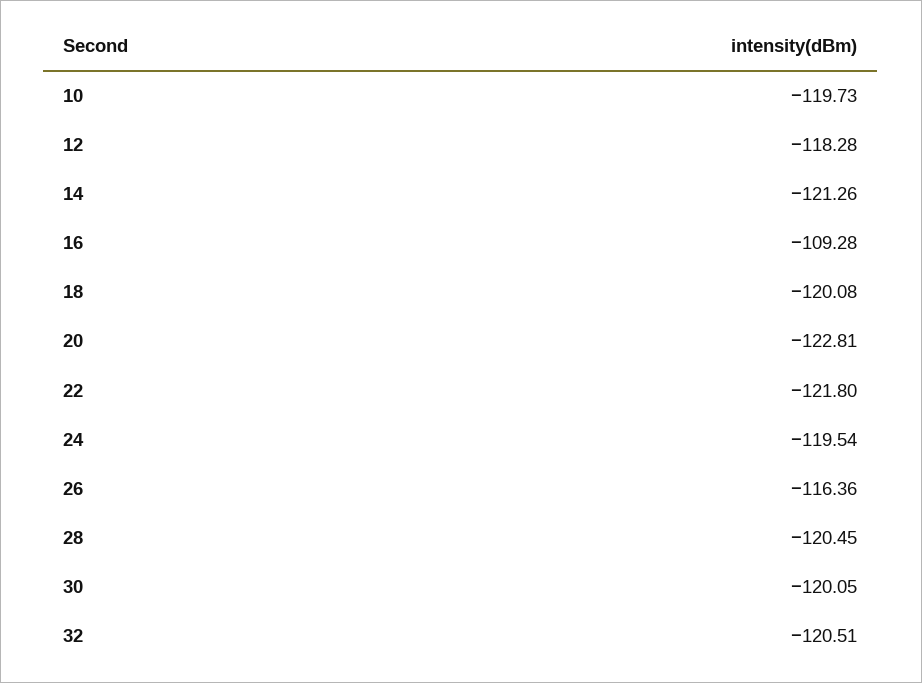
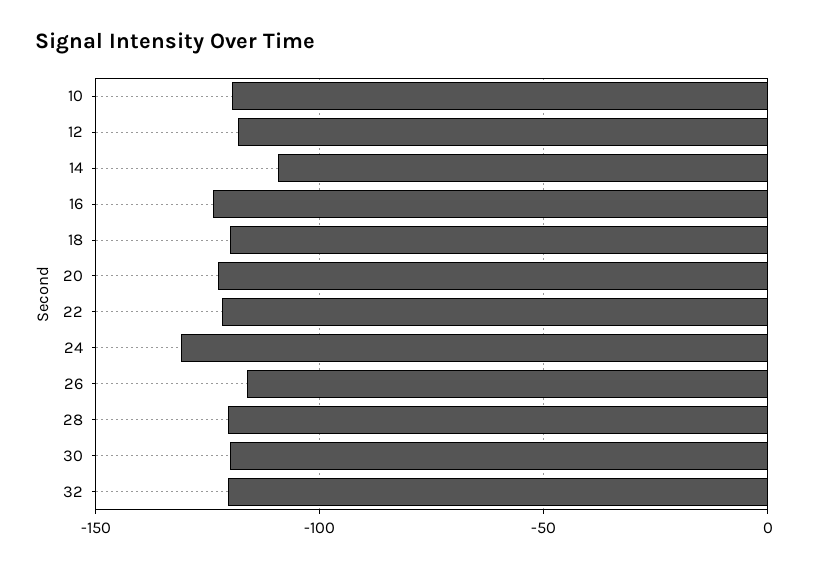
14: -121.26 -> -110
16: -109.28 -> -125
24: -119.54 -> -130

